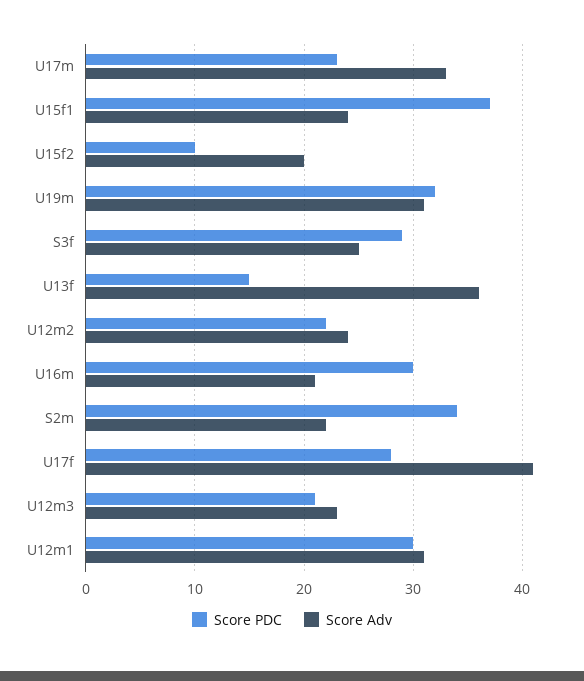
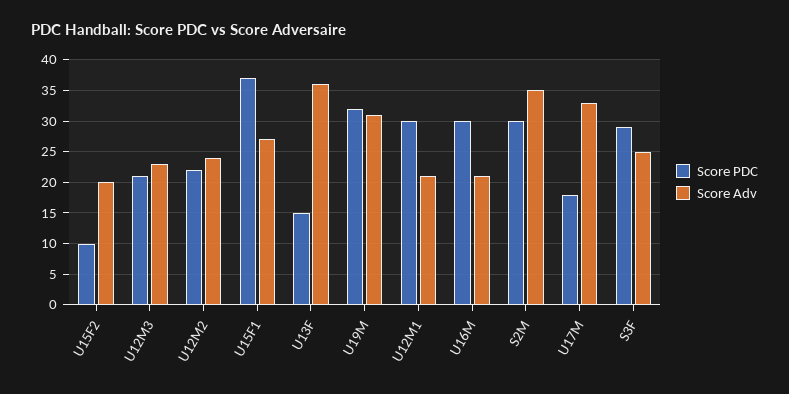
Score PDC, U17m: 23 -> 18
Score Adv, U15f1: 24 -> 27
Score PDC, S2m: 34 -> 30
Score Adv, S2m: 22 -> 35
Score PDC, U17f: 28 -> none
Score Adv, U17f: 41 -> none
Score Adv, U12m1: 31 -> 21

